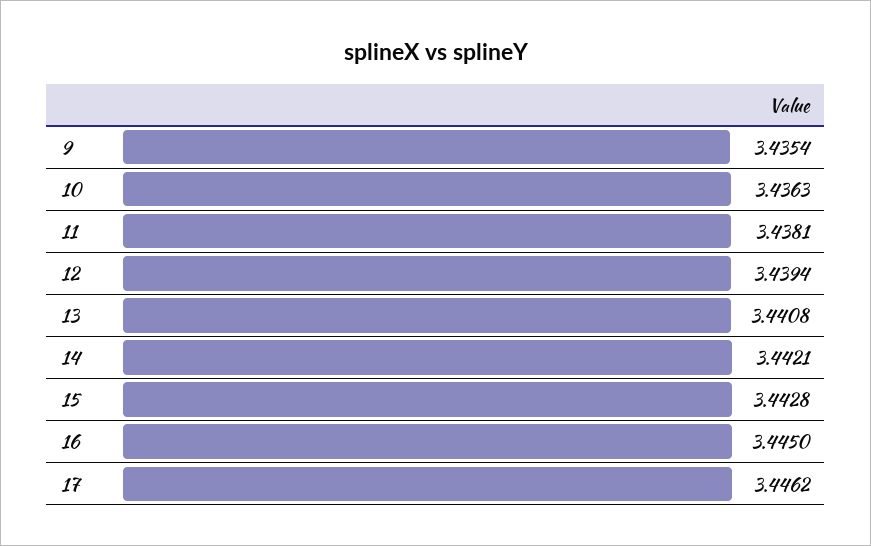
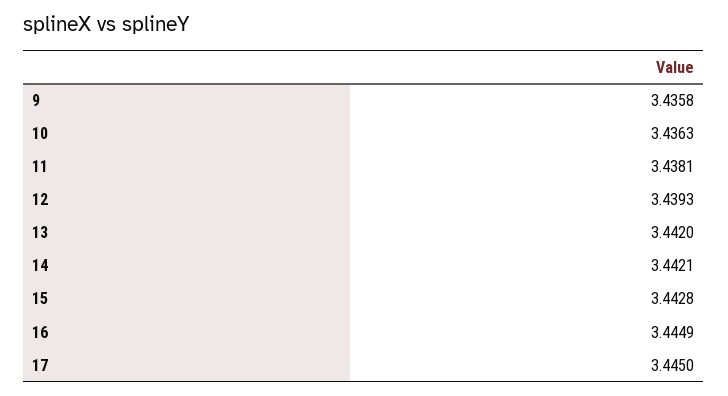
9: 3.4354 -> 3.4358
12: 3.4394 -> 3.4393
13: 3.4408 -> 3.442
16: 3.445 -> 3.4449
17: 3.4462 -> 3.445

